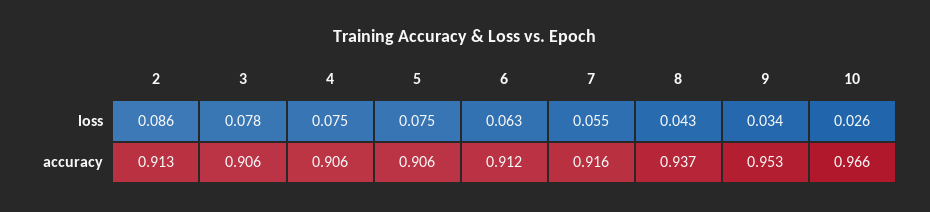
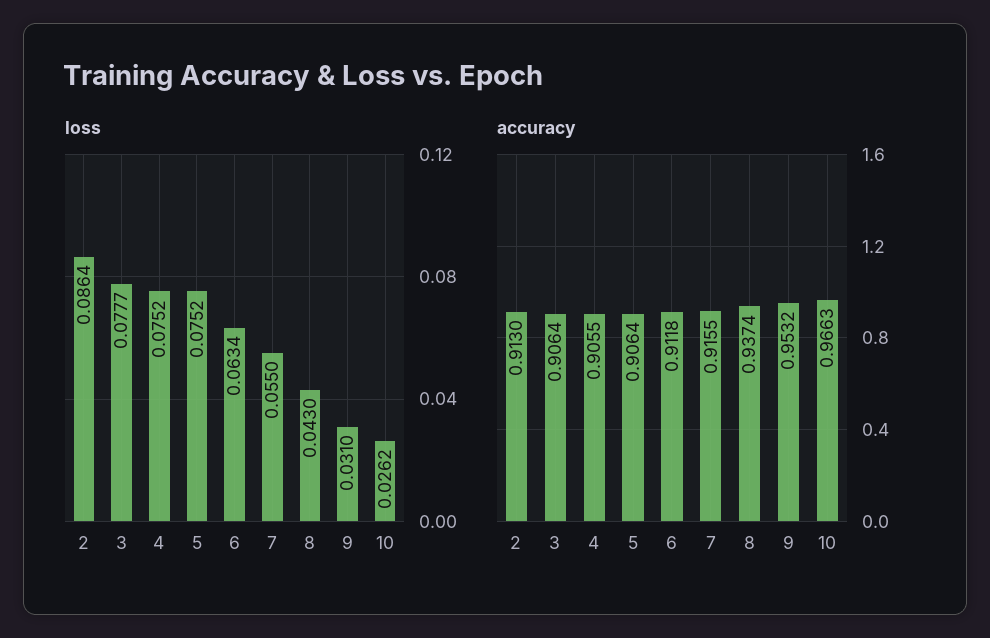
loss, 9: 0.034 -> 0.031

